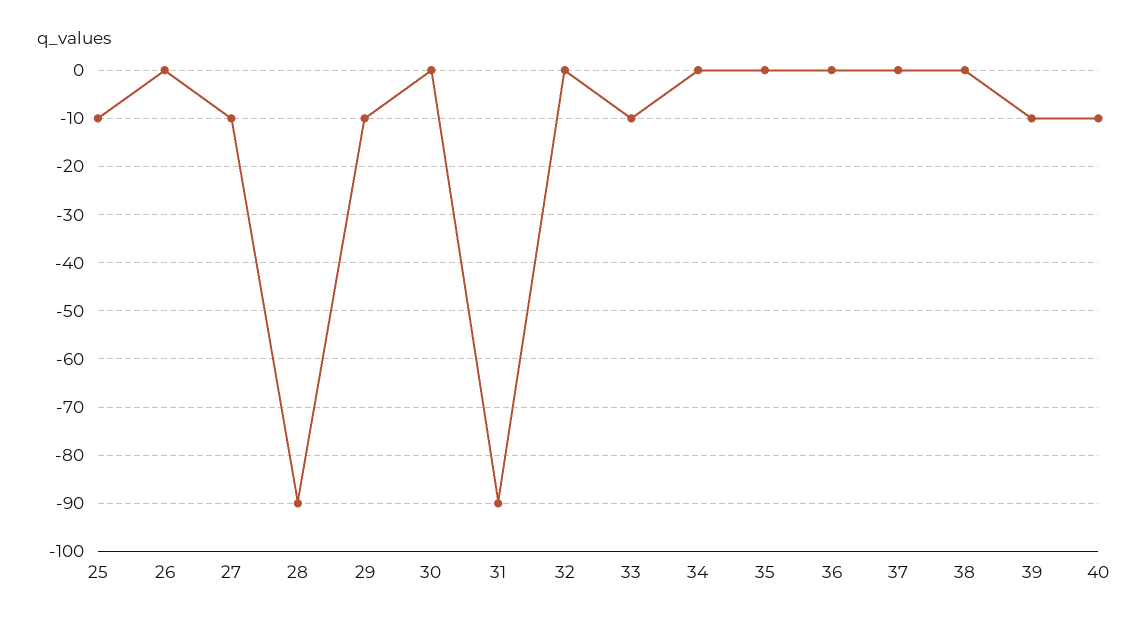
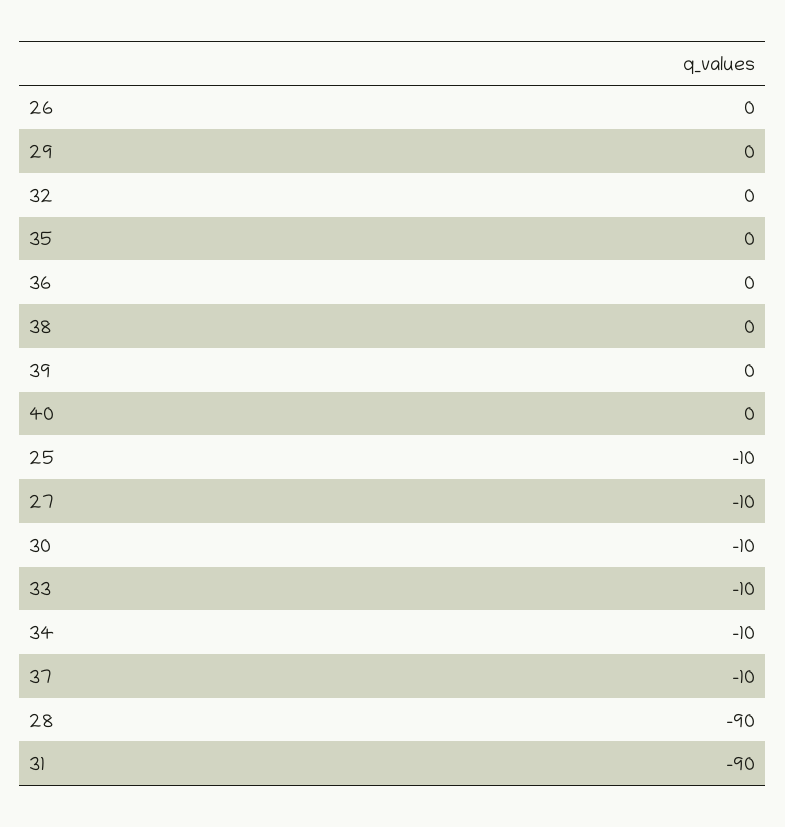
29: -10 -> 0
30: 0 -> -10
34: 0 -> -10
37: 0 -> -10
39: -10 -> 0
40: -10 -> 0

